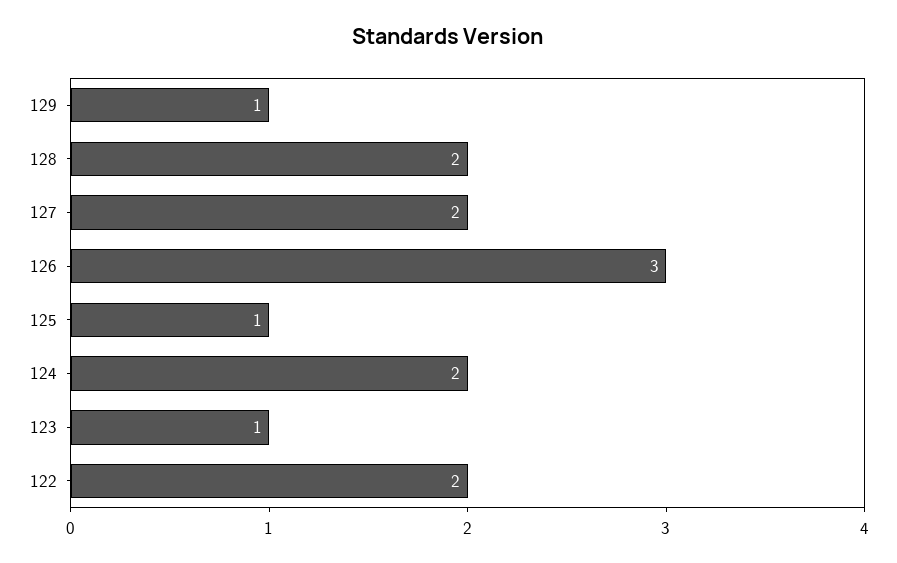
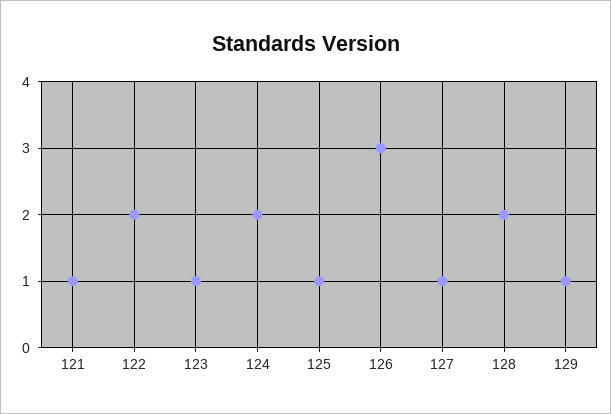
127: 2 -> 1
121: none -> 1

